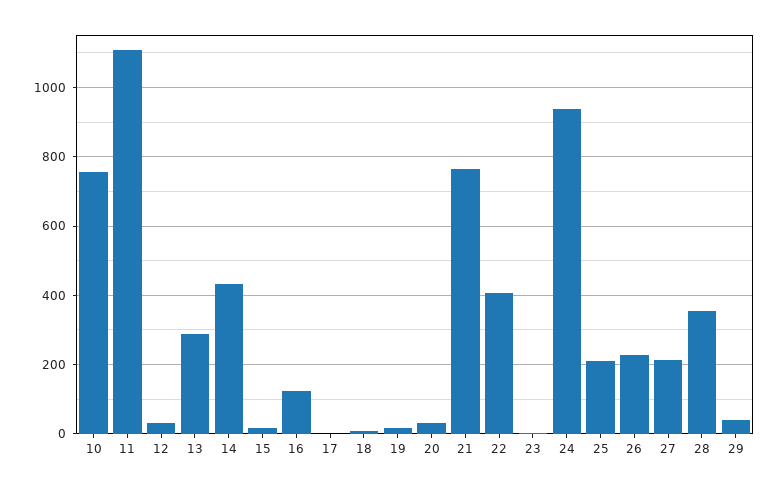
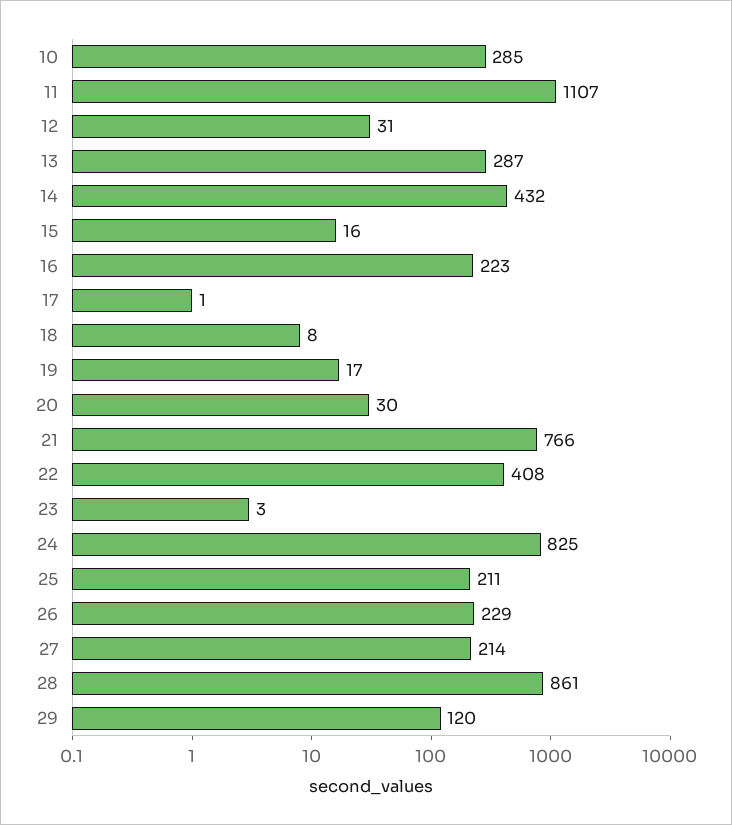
10: 760 -> 285
16: 120 -> 223
24: 940 -> 825
28: 360 -> 861
29: 40 -> 120

